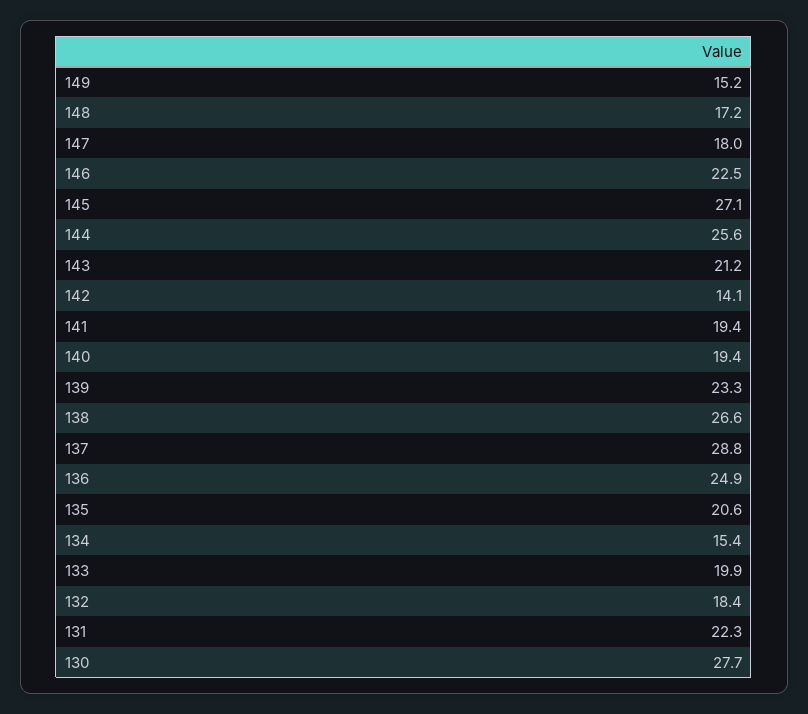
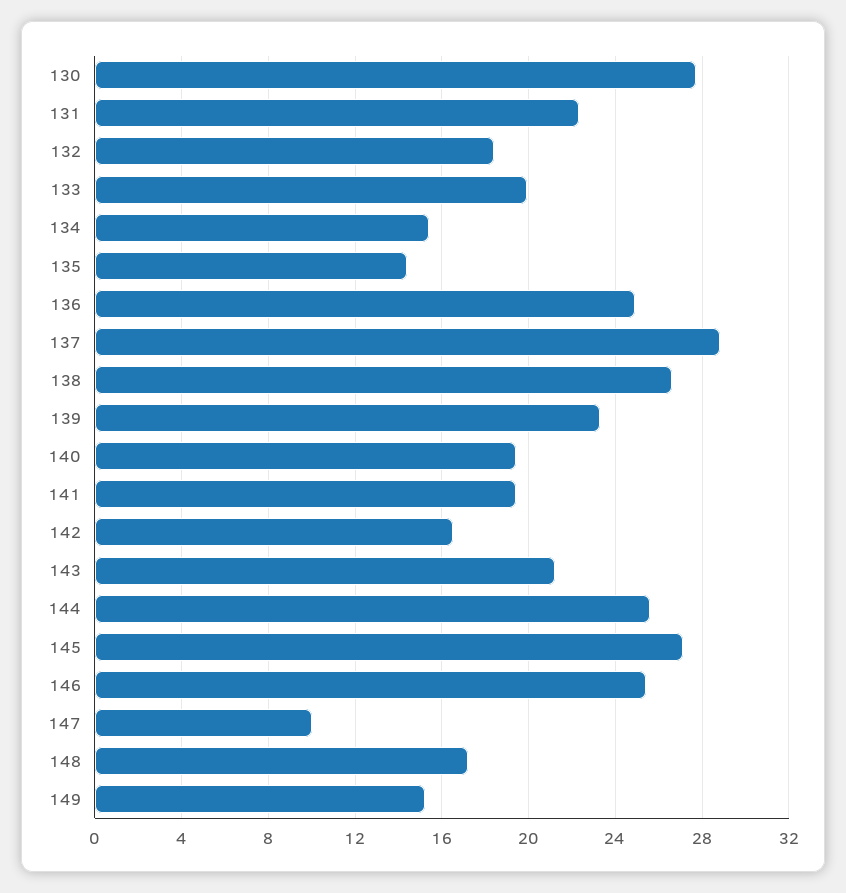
147: 18 -> 10
146: 22.5 -> 25.5
142: 14.1 -> 16.5
135: 20.6 -> 14.5

